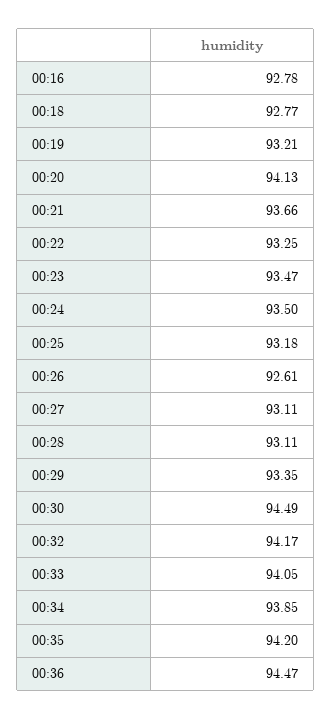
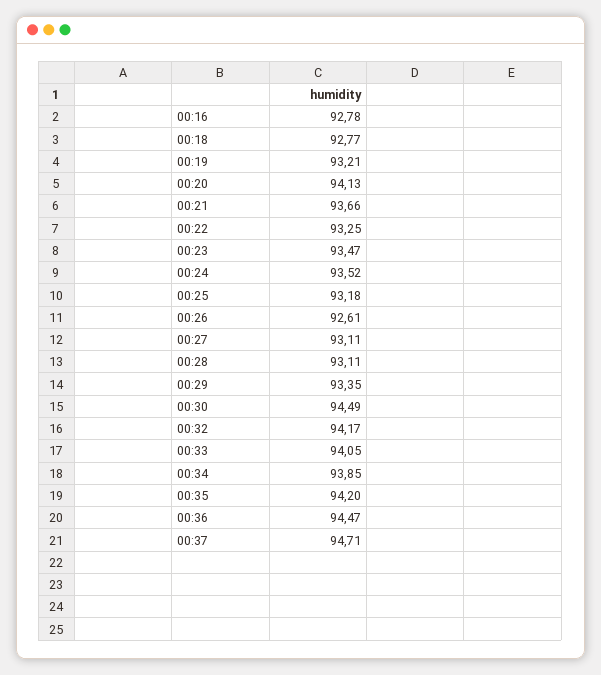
00:24: 93.5 -> 93.52
00:37: none -> 94.71

